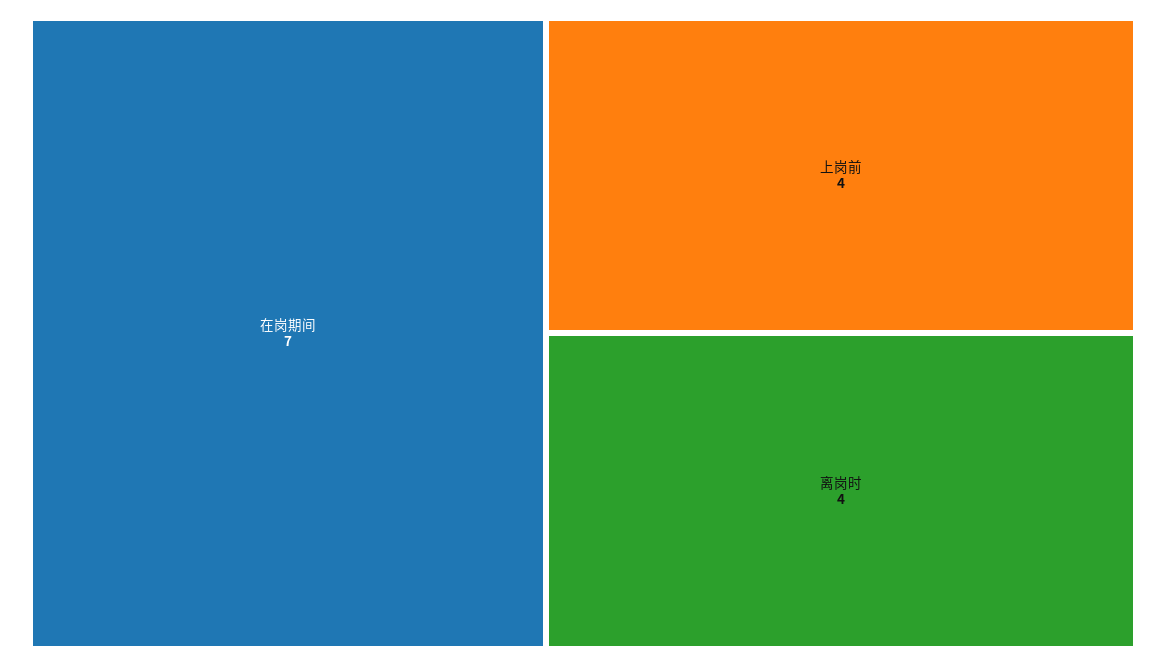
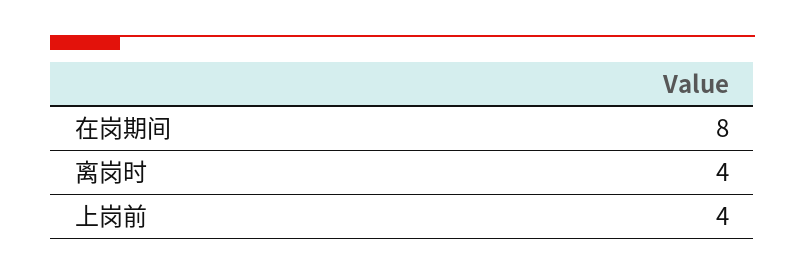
在岗期间: 7 -> 8

